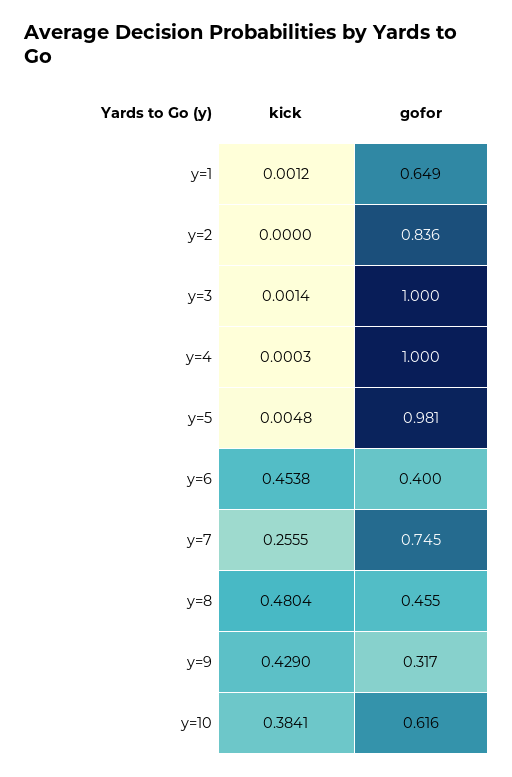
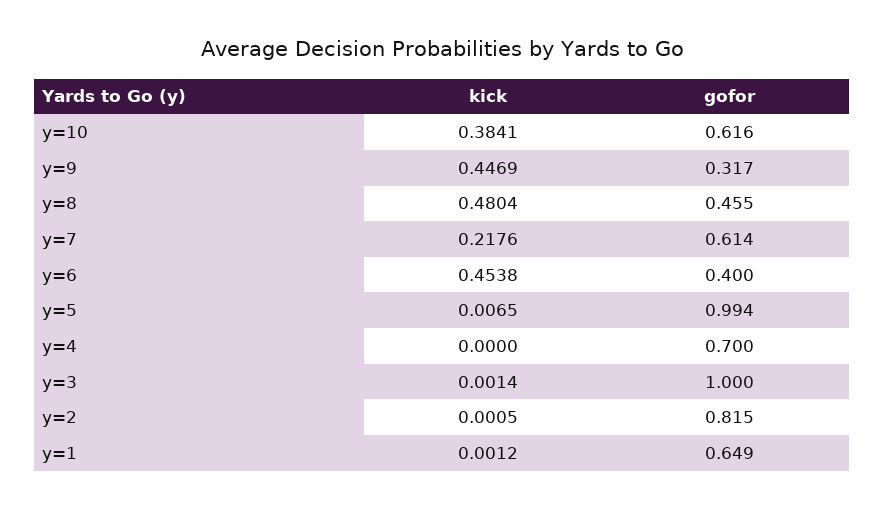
kick, y=2: 0 -> 0.0005
gofor, y=2: 0.836 -> 0.815
kick, y=4: 0.0003 -> 0
gofor, y=4: 1 -> 0.7
kick, y=5: 0.0048 -> 0.0065
gofor, y=5: 0.981 -> 0.994
kick, y=7: 0.2555 -> 0.2176
gofor, y=7: 0.745 -> 0.614
kick, y=9: 0.429 -> 0.4469

